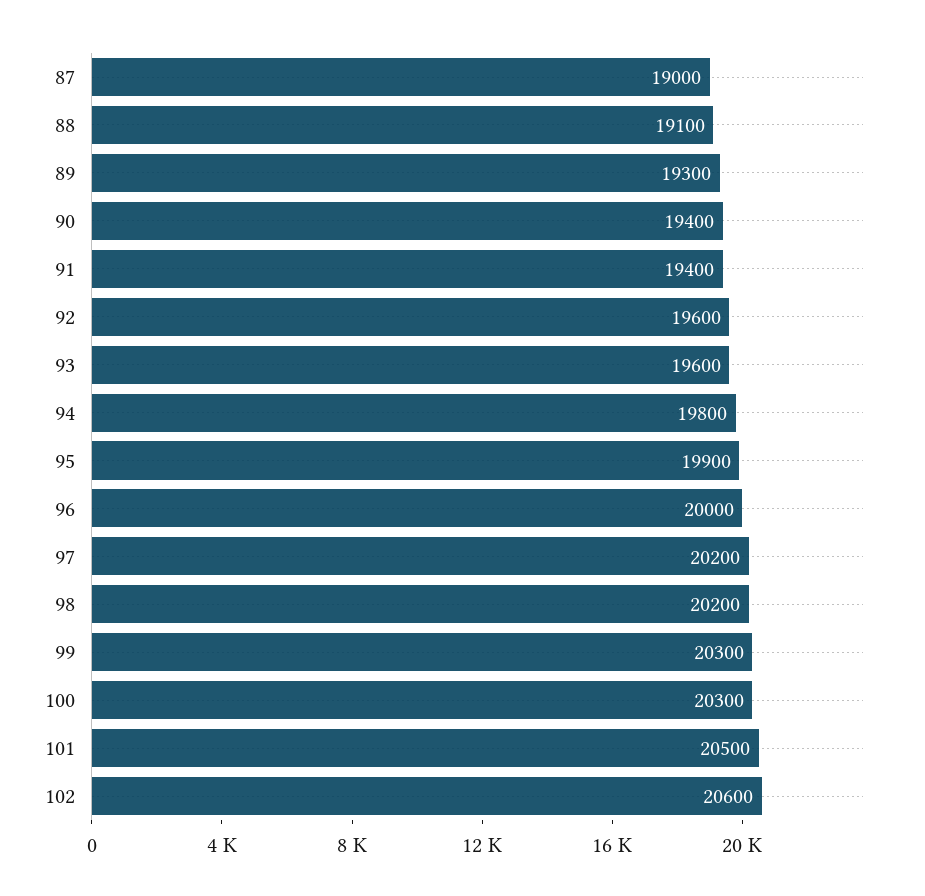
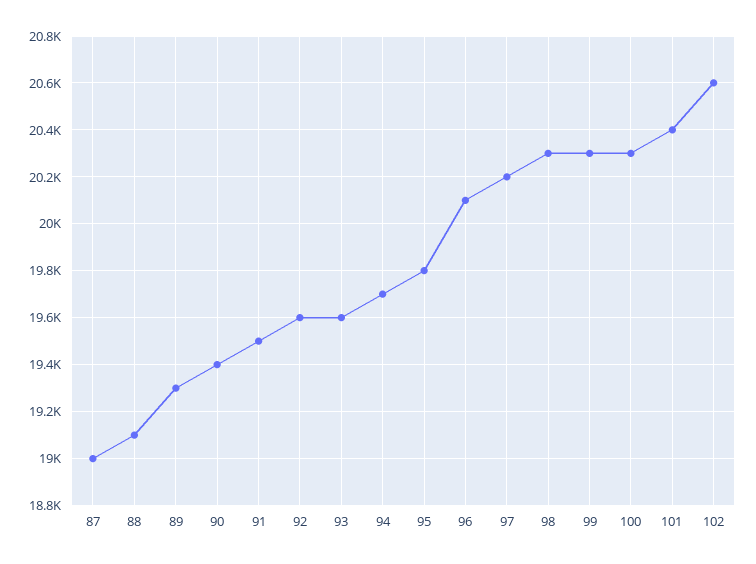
91: 19400 -> 19500
94: 19800 -> 19700
95: 19900 -> 19800
96: 20000 -> 20100
98: 20200 -> 20300
101: 20500 -> 20400

